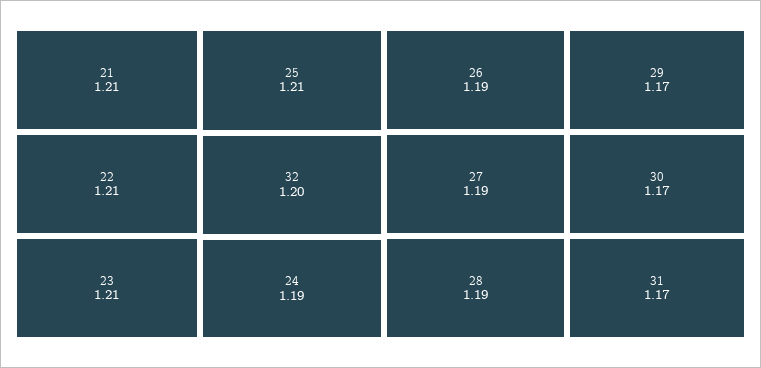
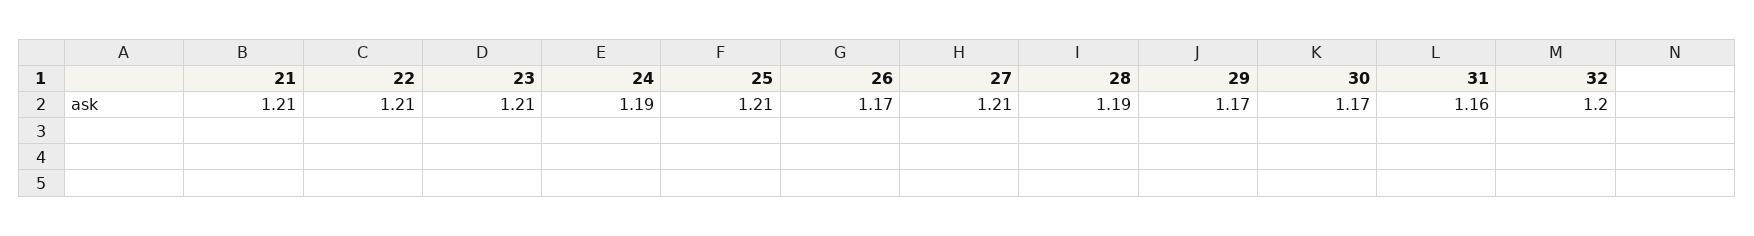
26: 1.19 -> 1.17
27: 1.19 -> 1.21
31: 1.17 -> 1.16

